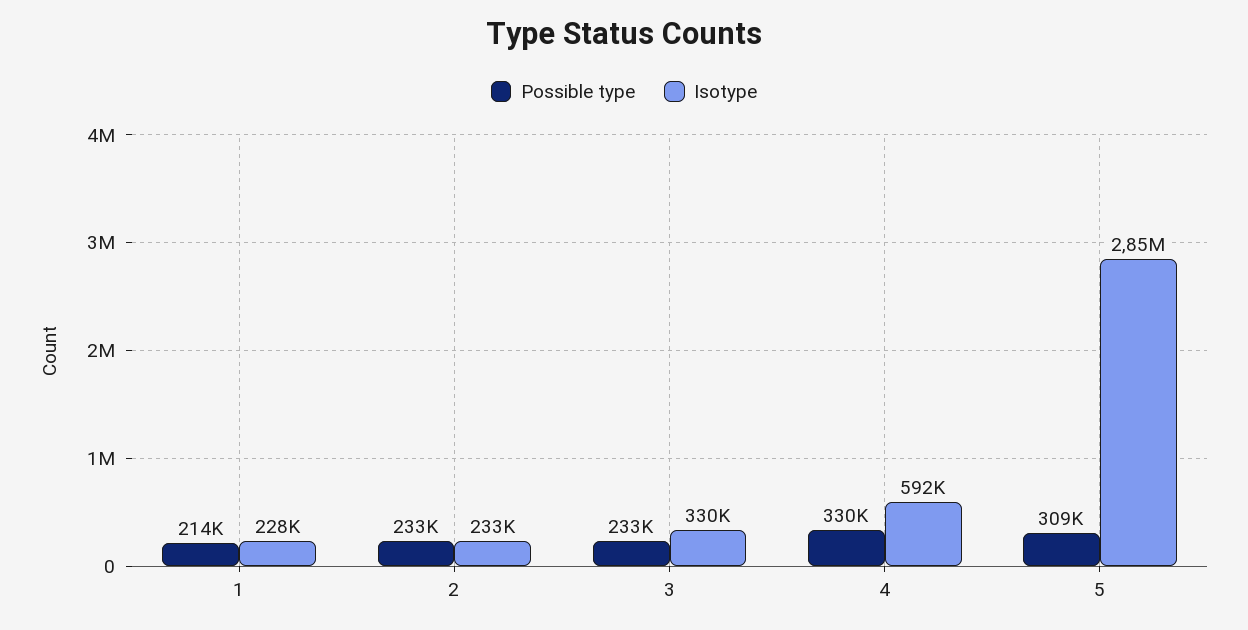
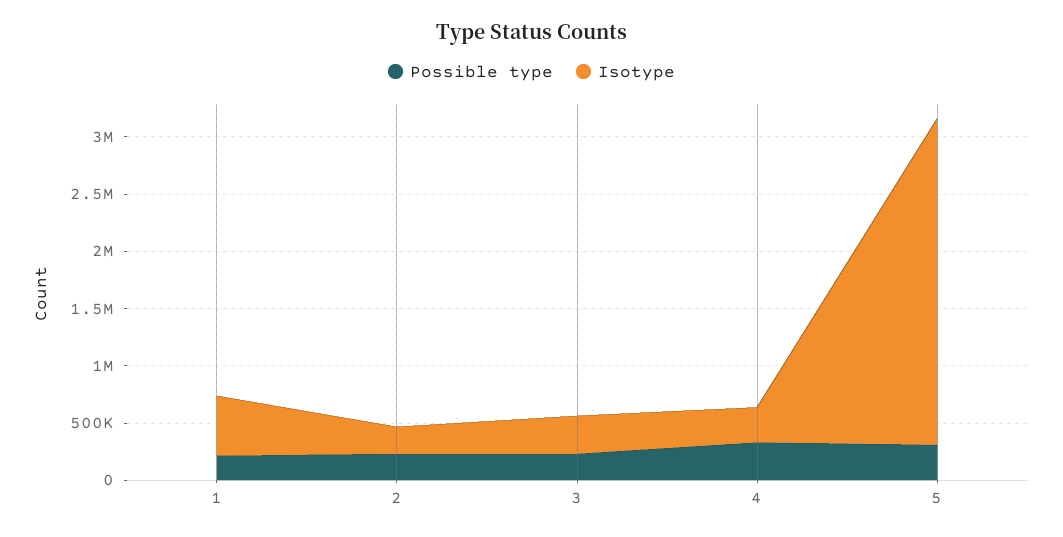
Isotype, 1: 228000 -> 500000
Isotype, 4: 592000 -> 300000

